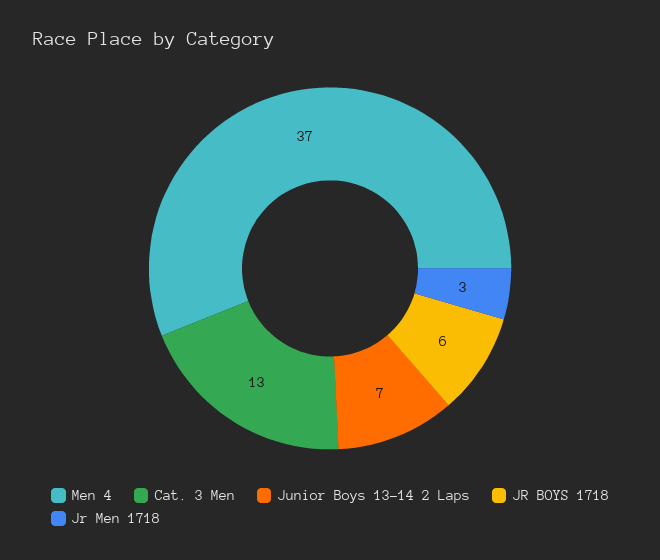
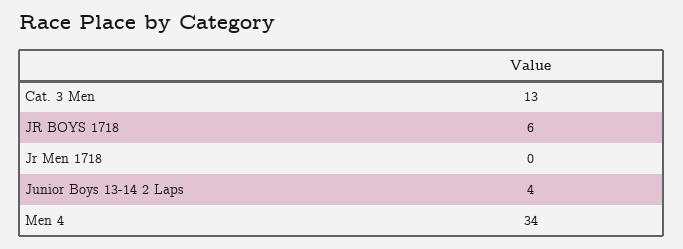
Men 4: 37 -> 34
Junior Boys 13-14 2 Laps: 7 -> 4
Jr Men 1718: 3 -> 0

